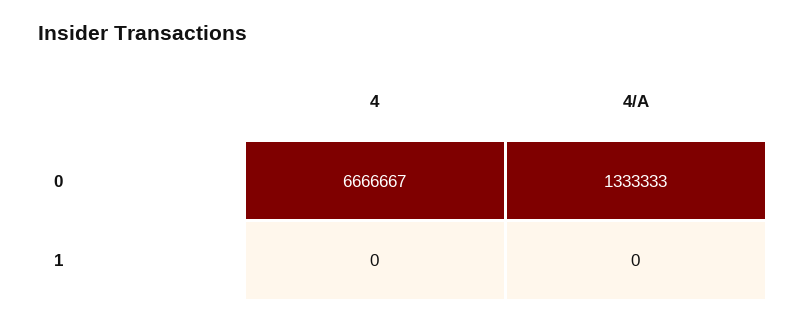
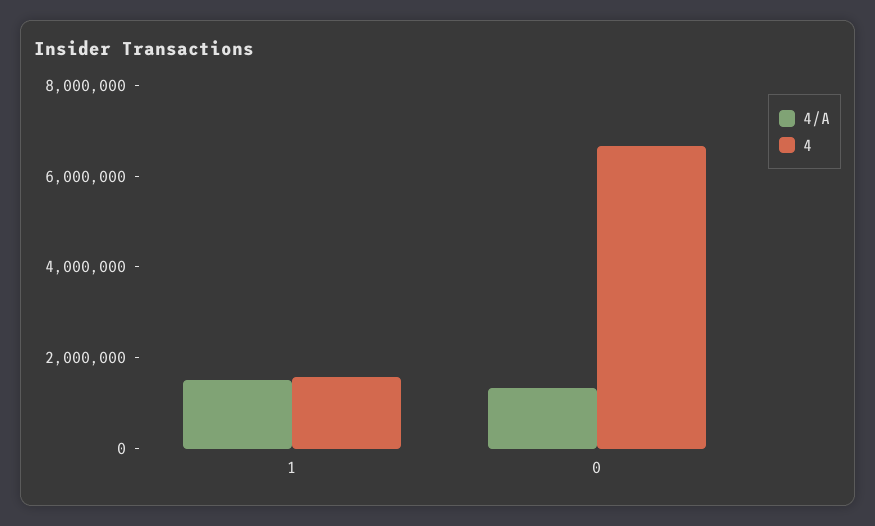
4, 1: 0 -> 1500000
4/A, 1: 0 -> 1500000

